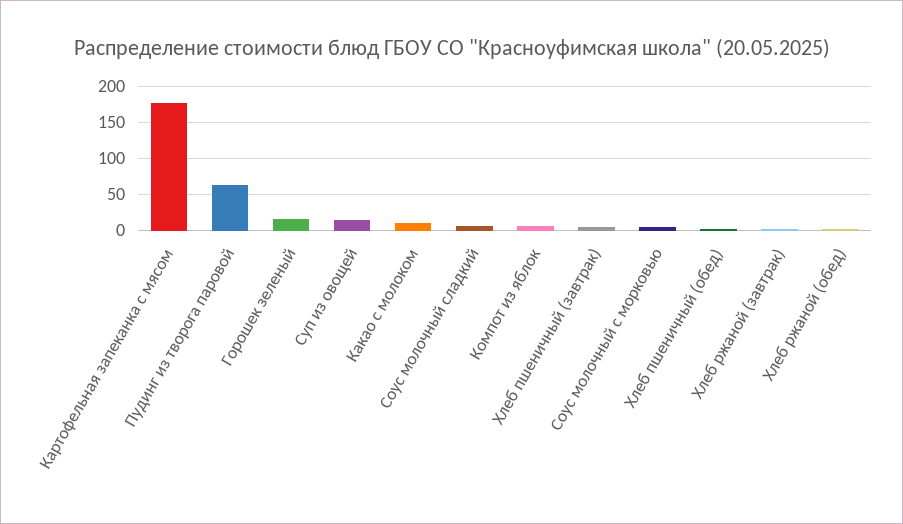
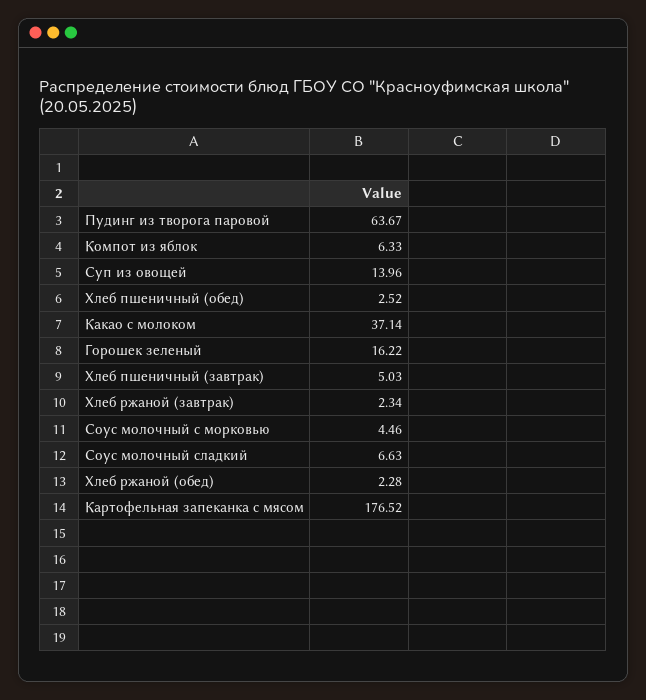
Какао с молоком: 10 -> 37.14

